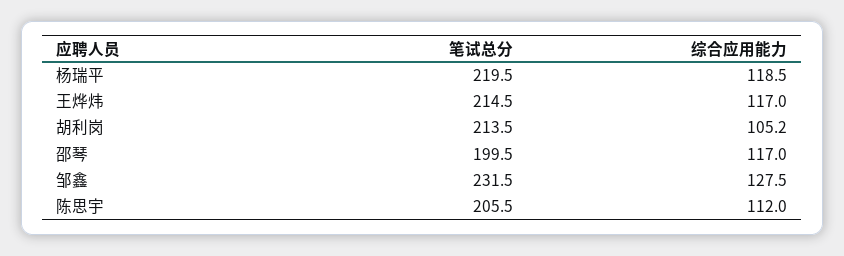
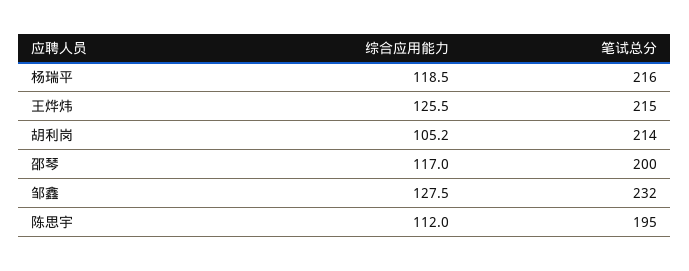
笔试总分, 杨瑞平: 219.5 -> 216
综合应用能力, 王烨炜: 117 -> 125.5
笔试总分, 陈思宇: 205.5 -> 195

